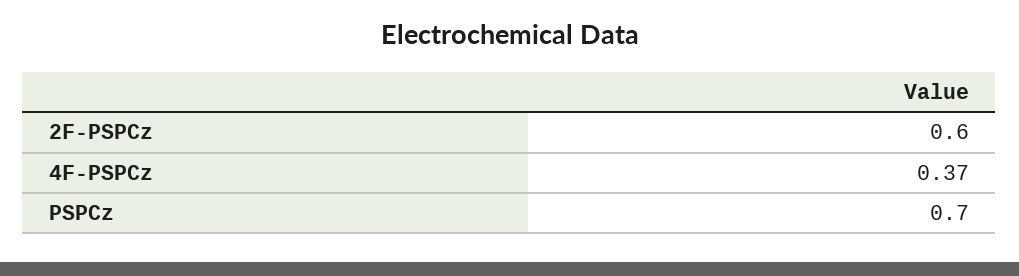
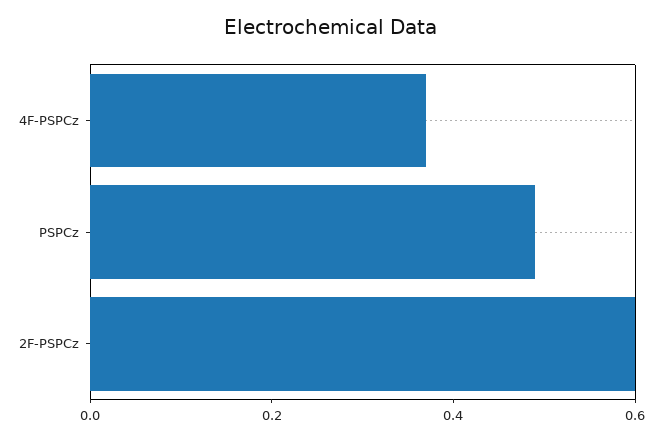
PSPCz: 0.7 -> 0.5

